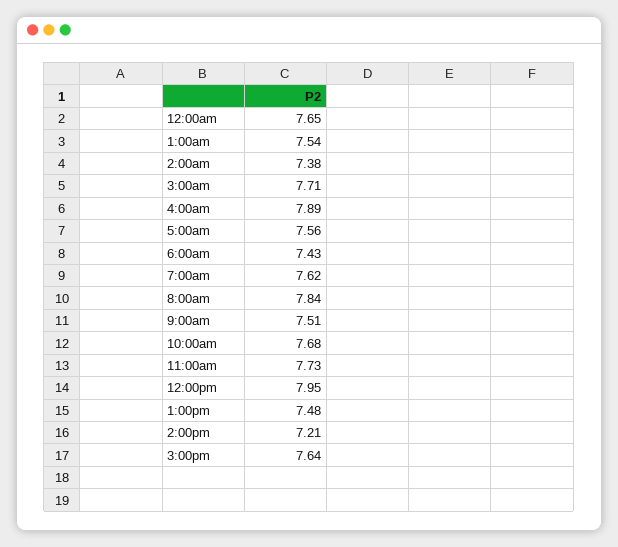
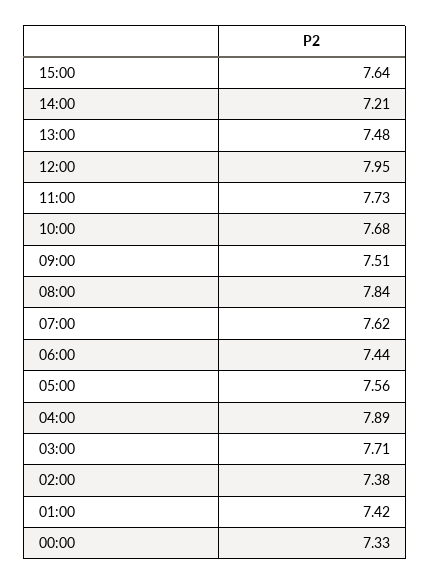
12:00am: 7.65 -> 7.33
1:00am: 7.54 -> 7.42
6:00am: 7.43 -> 7.44

